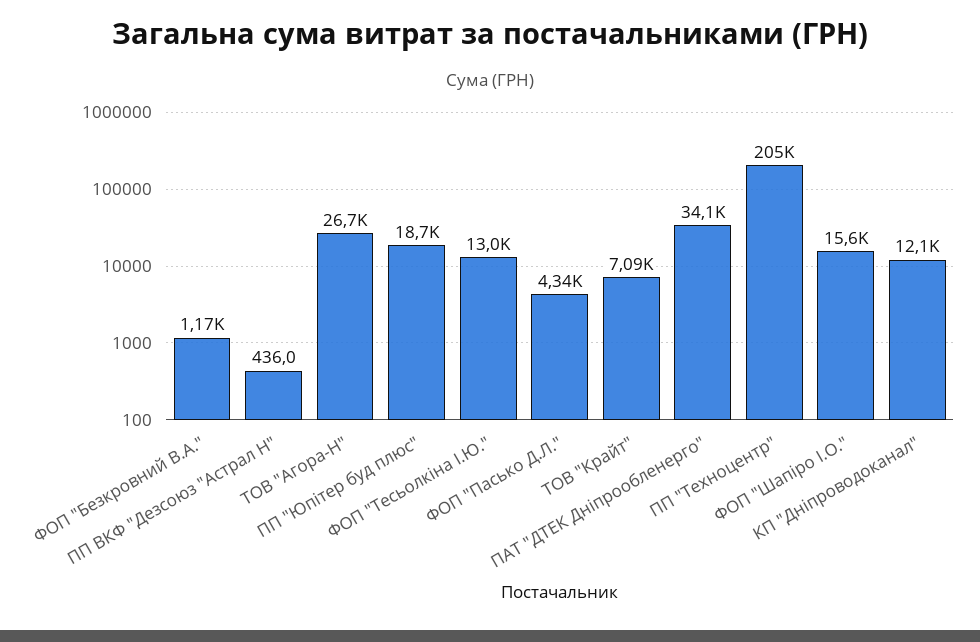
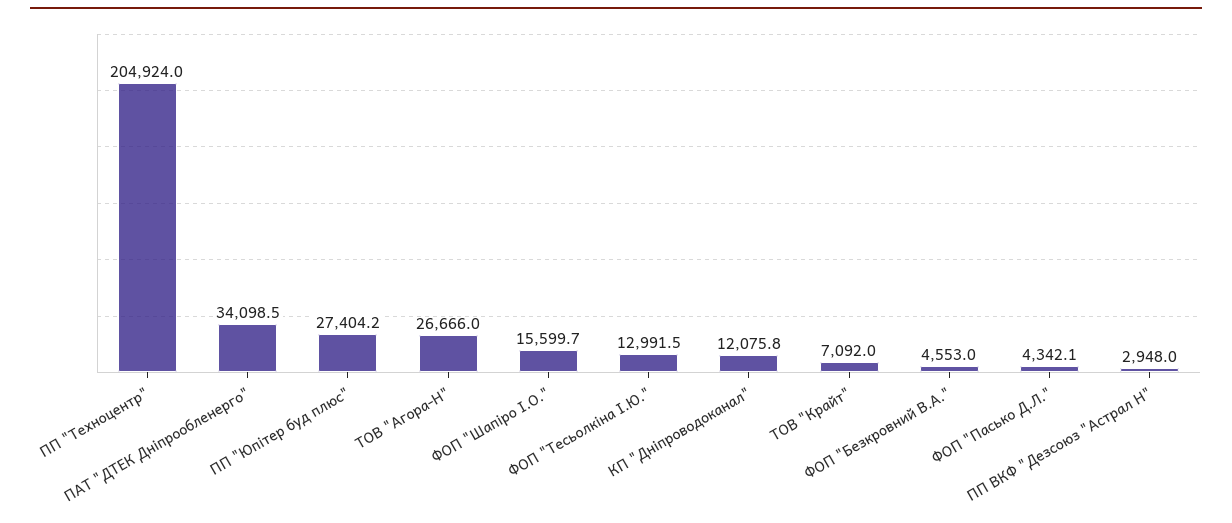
ФОП "Безкровний В.А.": 1170 -> 4553
ПП ВКФ "Дезсоюз "Астрал Н": 436 -> 2948
ПП "Юпітер буд плюс": 18700 -> 27404.2

